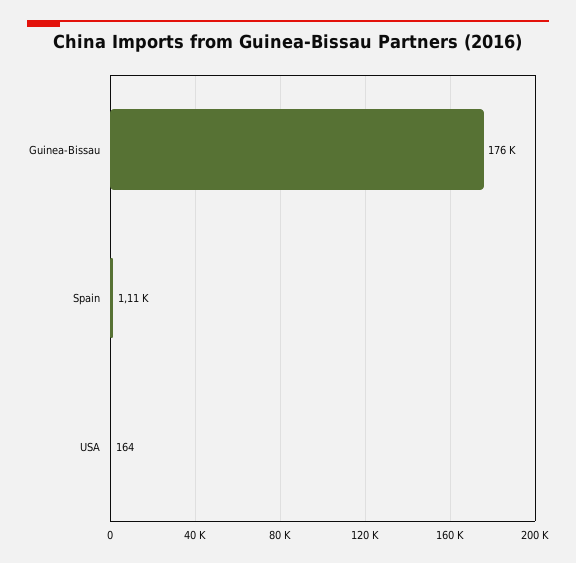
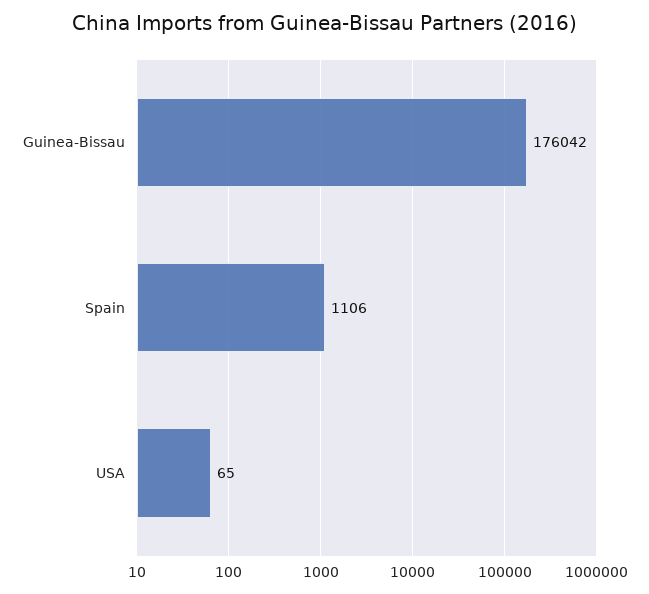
USA: 164 -> 65

